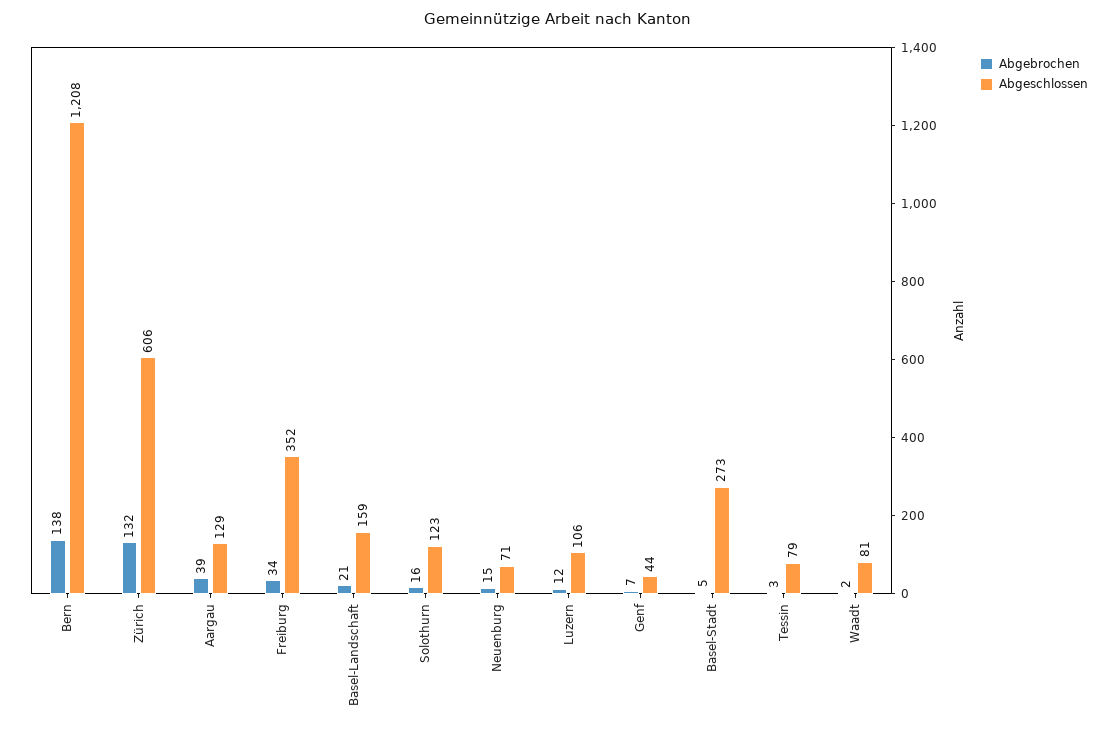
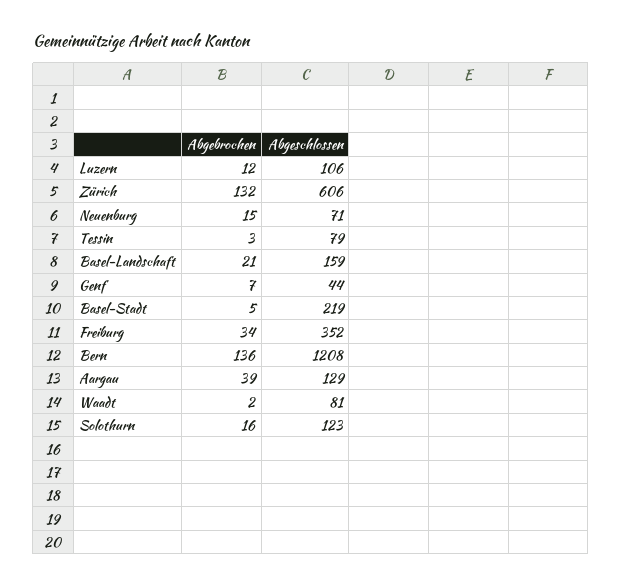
Abgebrochen, Bern: 138 -> 136
Abgeschlossen, Basel-Stadt: 273 -> 219

